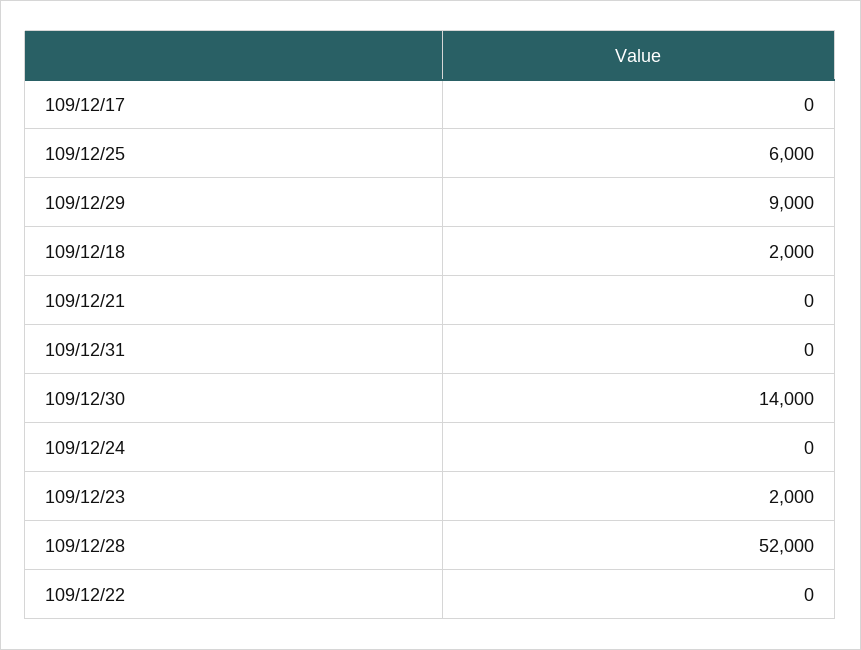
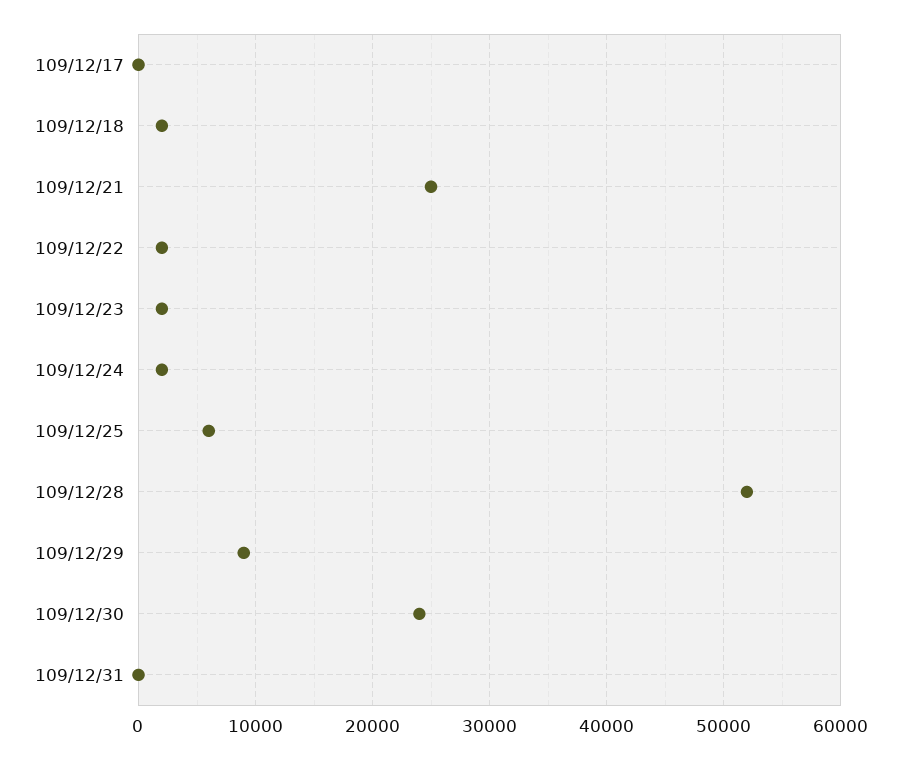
109/12/21: 0 -> 25000
109/12/30: 14000 -> 24000
109/12/24: 0 -> 2000
109/12/22: 0 -> 2000

